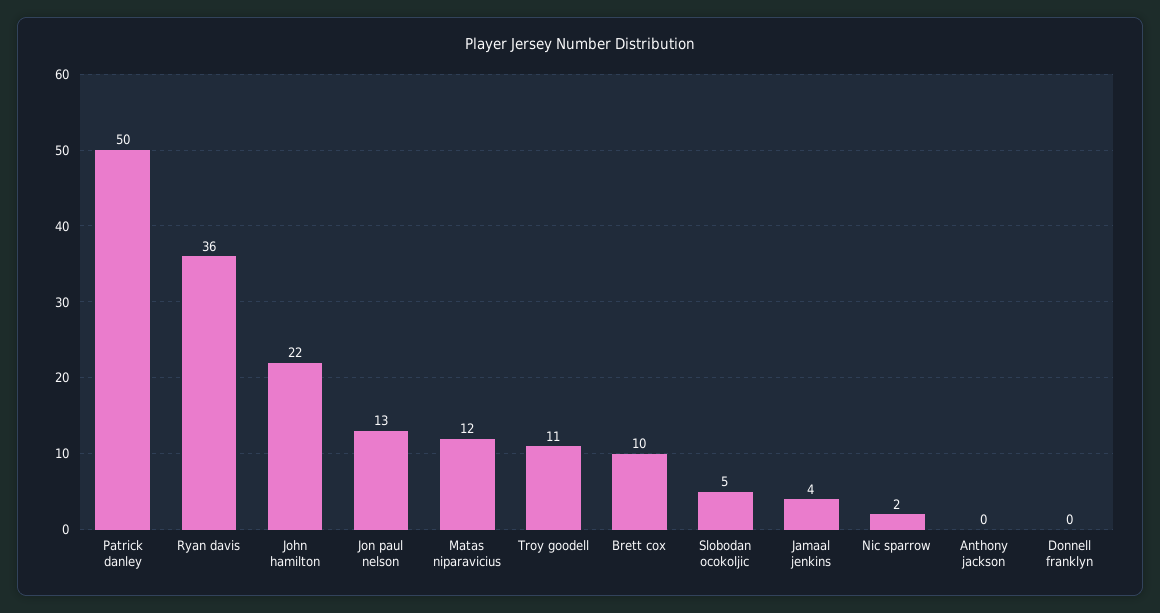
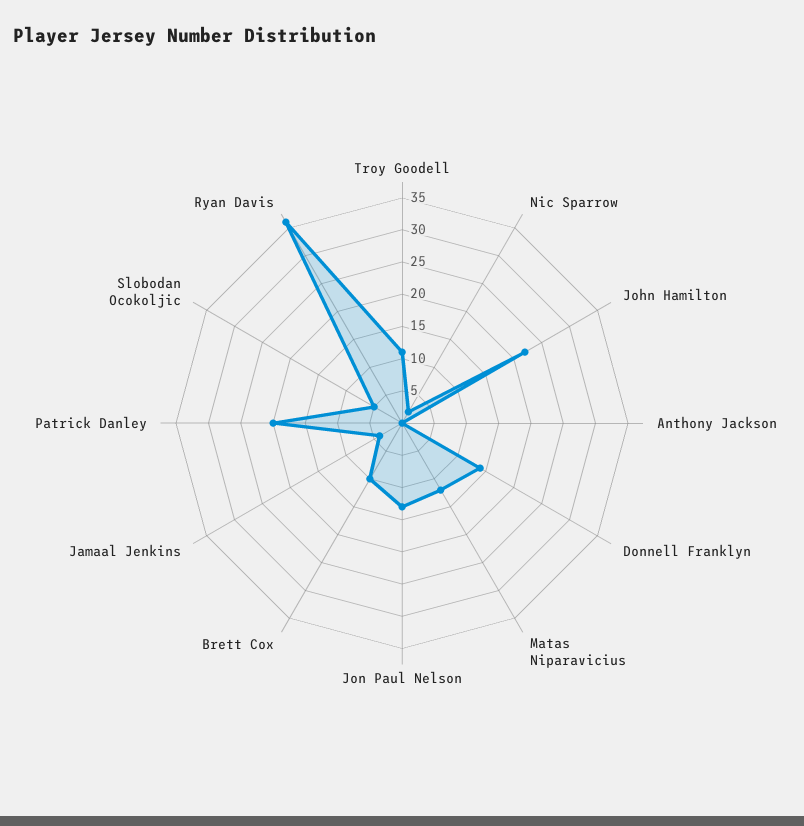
Patrick danley: 50 -> 20
Donnell franklyn: 0 -> 15

